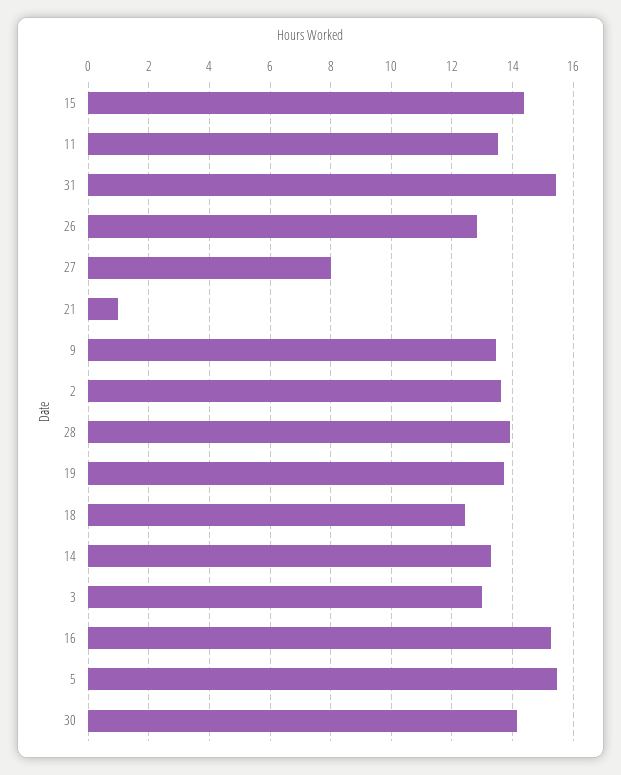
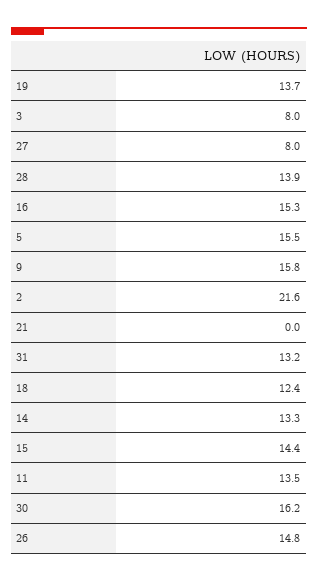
31: 15.4 -> 13.2
26: 12.8 -> 14.8
21: 1 -> 0
9: 13.4 -> 15.8
2: 13.6 -> 21.6
3: 13 -> 8
30: 14.2 -> 16.2

